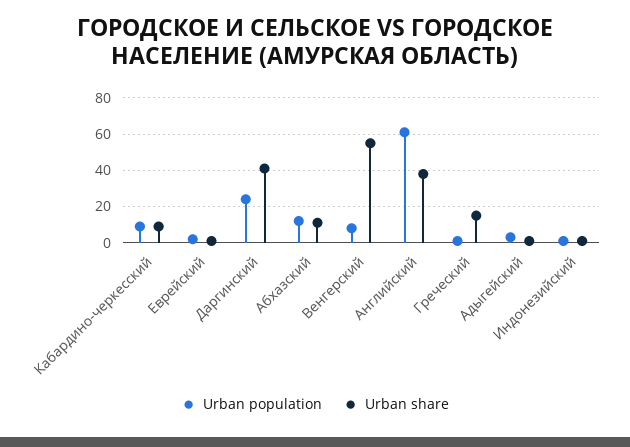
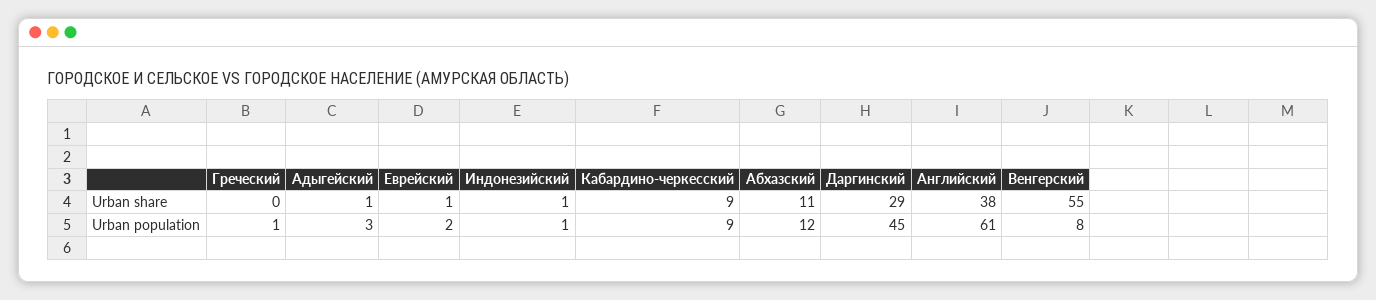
Urban population, Даргинский: 25 -> 45
Urban share, Даргинский: 40 -> 29
Urban share, Греческий: 15 -> 0

